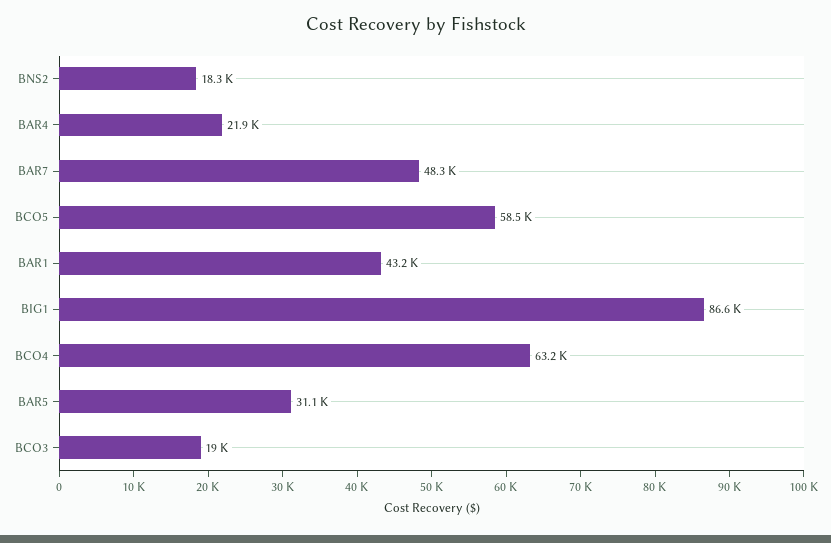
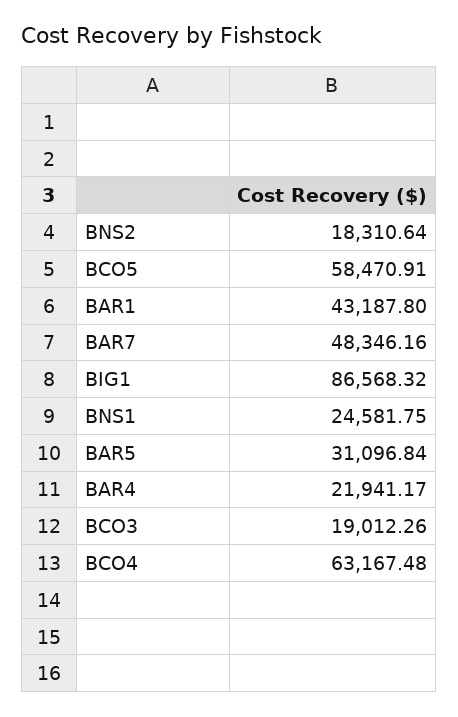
BNS1: none -> 24581.75

